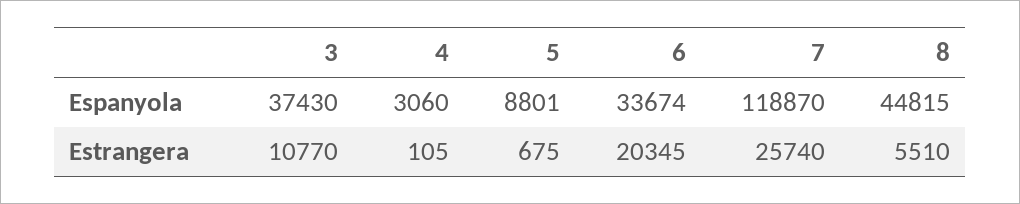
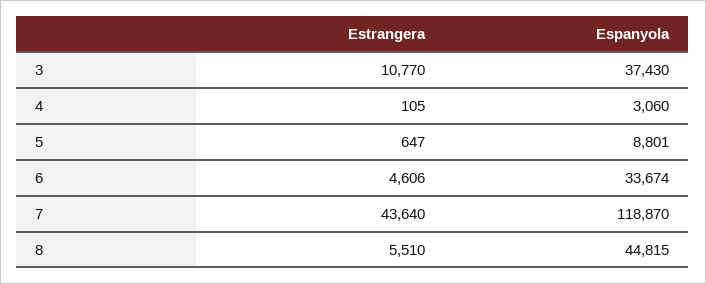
5, Estrangera: 675 -> 647
6, Estrangera: 20345 -> 4606
7, Estrangera: 25740 -> 43640

